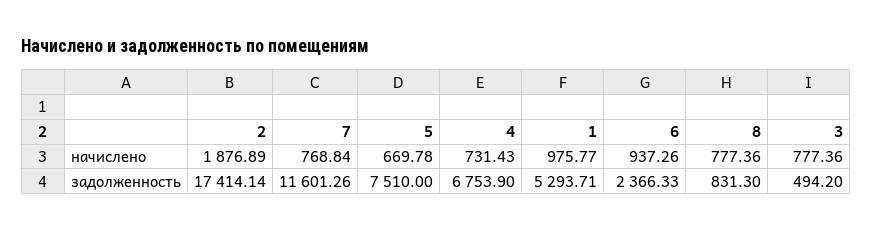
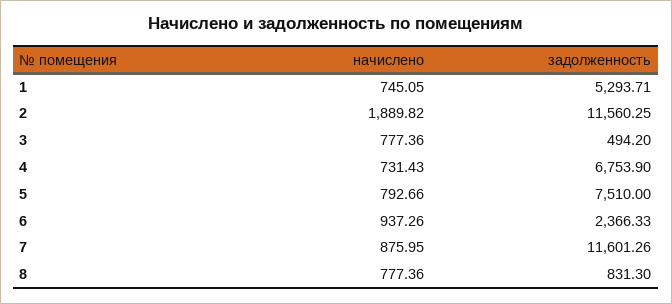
2, начислено: 1876.89 -> 1889.82
7, начислено: 768.84 -> 875.95
5, начислено: 669.78 -> 792.66
1, начислено: 975.77 -> 745.05
2, задолженность: 17414.14 -> 11560.25

